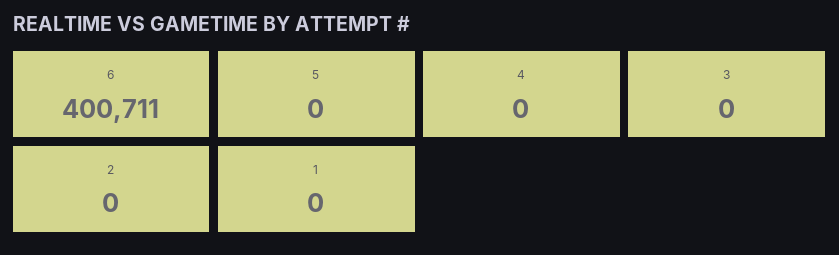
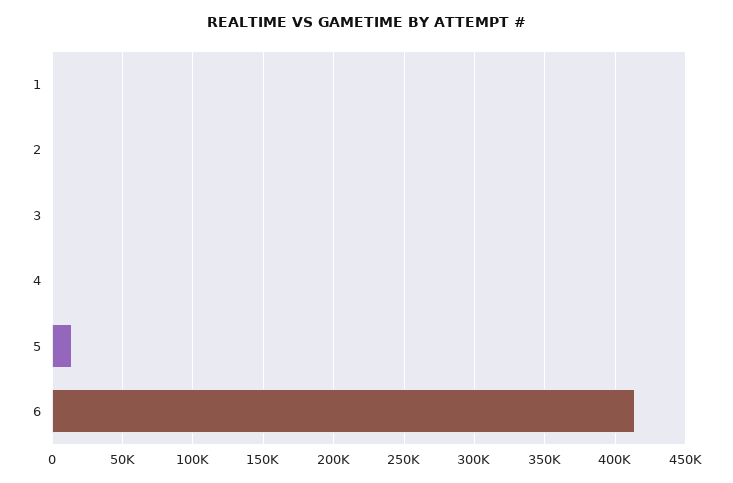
6: 400711 -> 415000
5: 0 -> 15000

